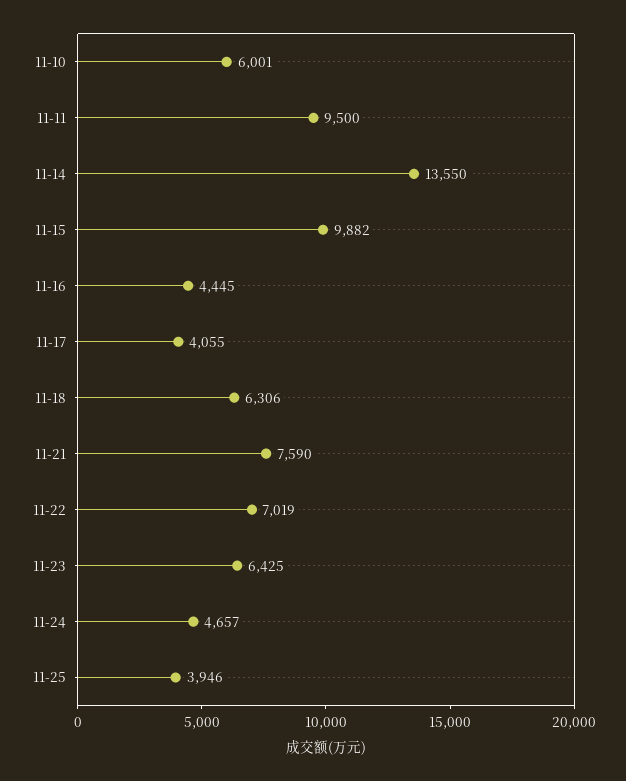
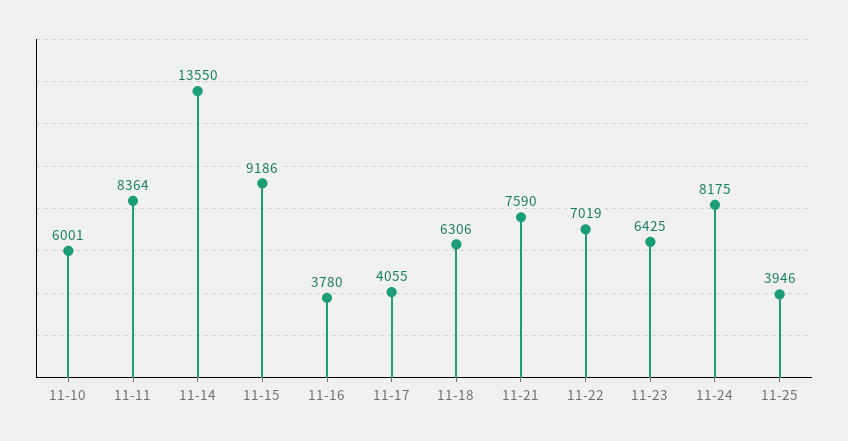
11-11: 9500 -> 8364
11-15: 9882 -> 9186
11-16: 4445 -> 3780
11-24: 4657 -> 8175

